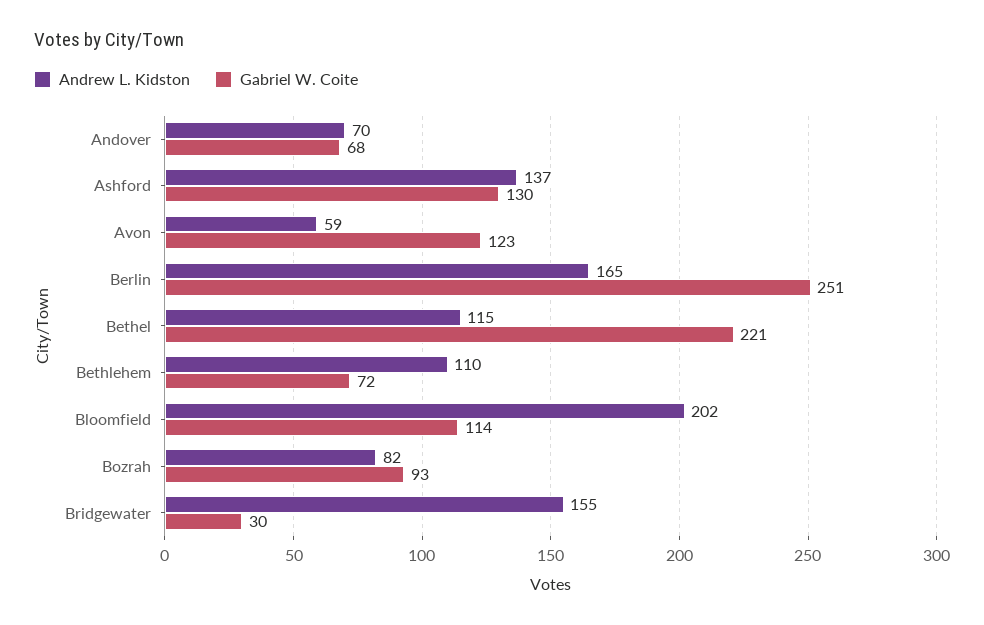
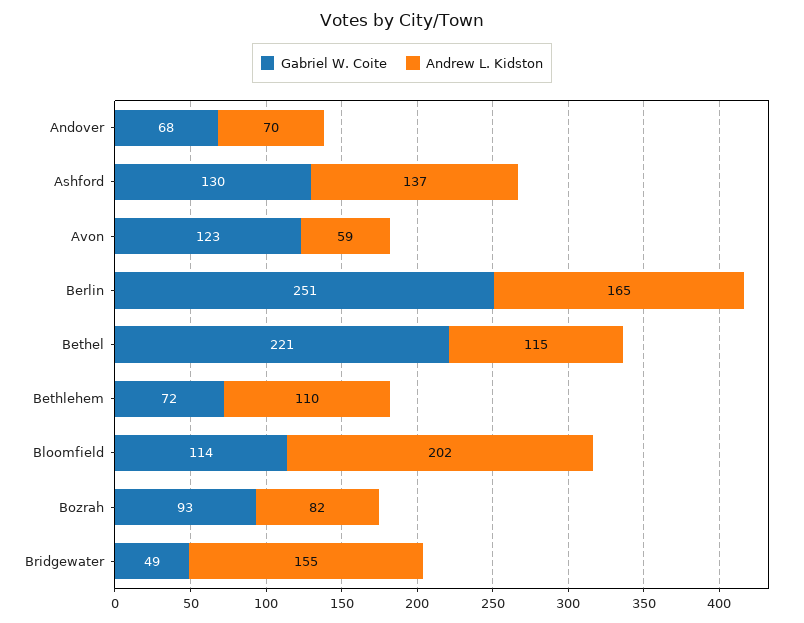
Gabriel W. Coite, Bridgewater: 30 -> 49

